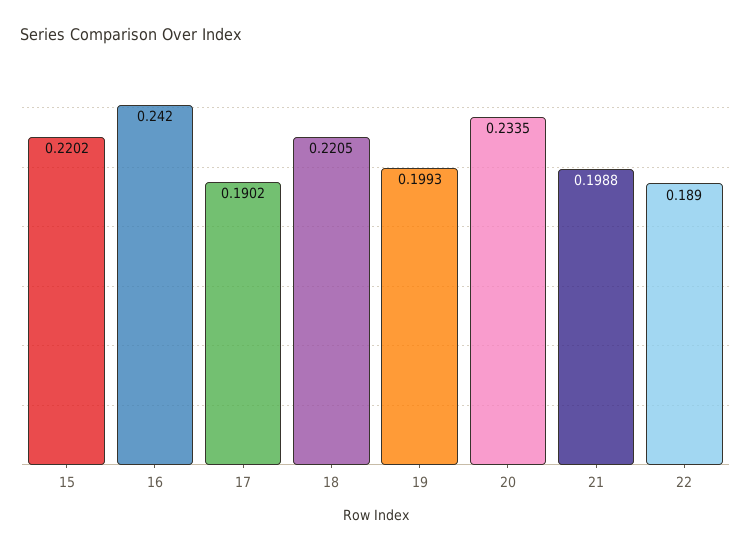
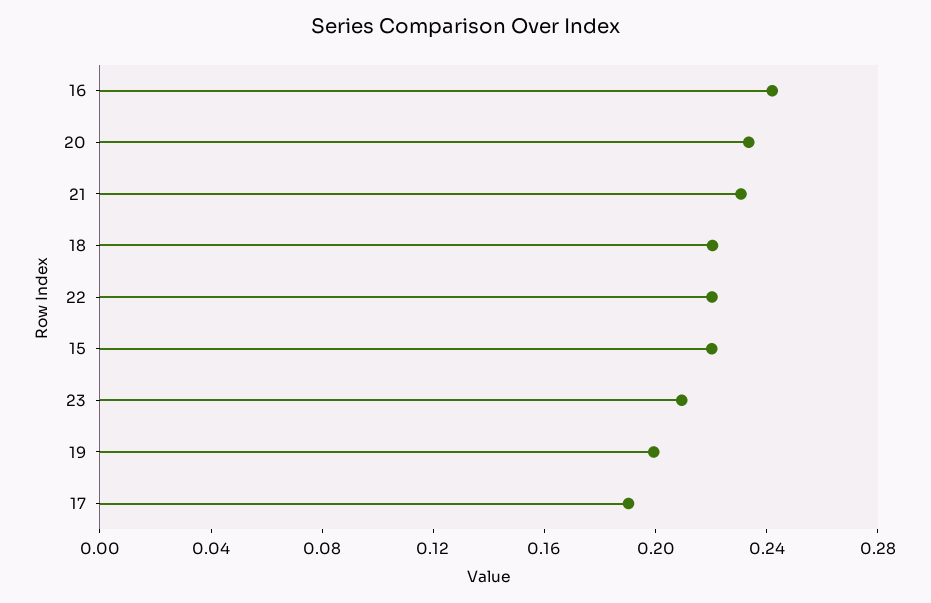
21: 0.1988 -> 0.23
22: 0.189 -> 0.22
23: none -> 0.21

